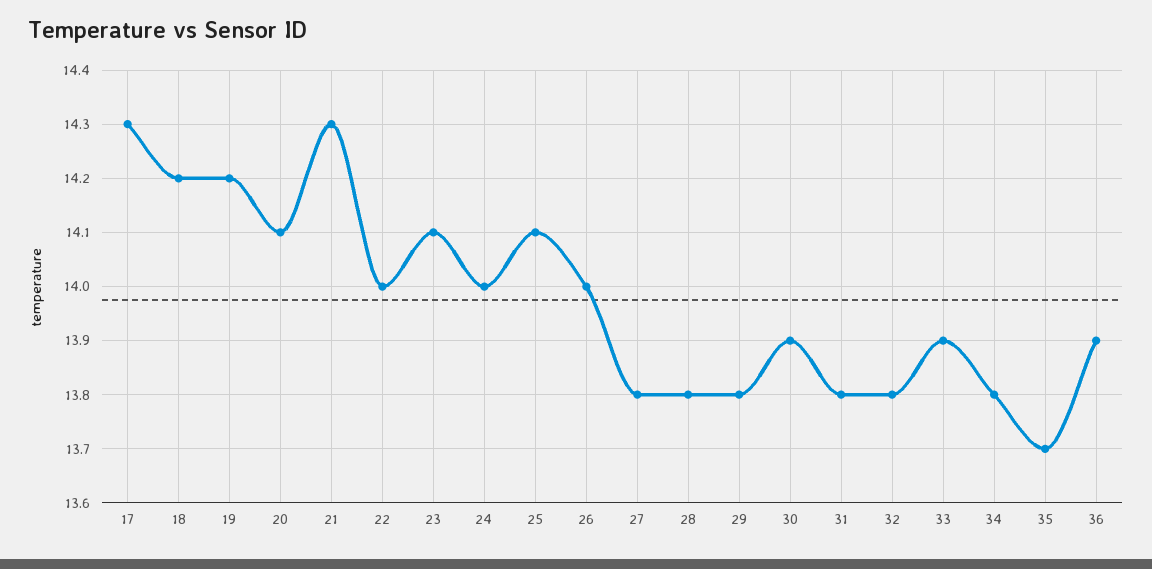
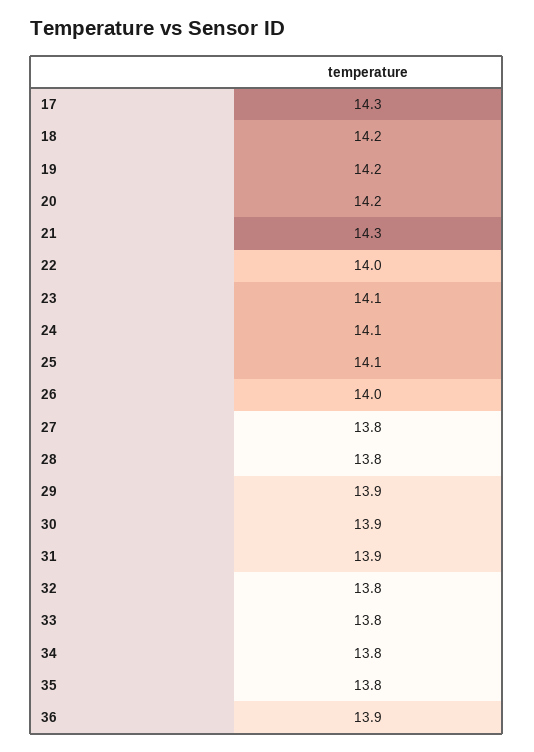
20: 14.1 -> 14.2
24: 14 -> 14.1
29: 13.8 -> 13.9
31: 13.8 -> 13.9
33: 13.9 -> 13.8
35: 13.7 -> 13.8

